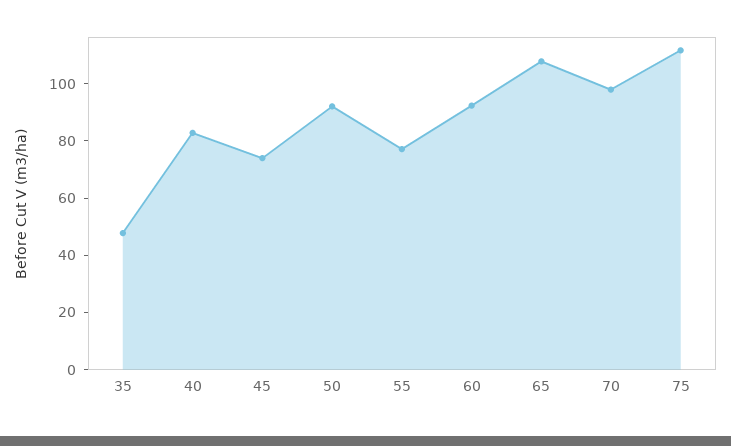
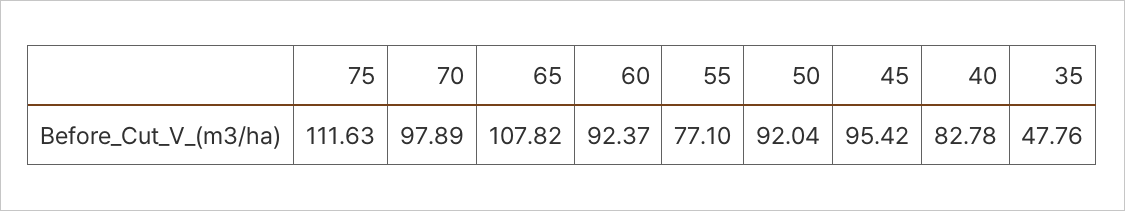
45: 75 -> 95.42

